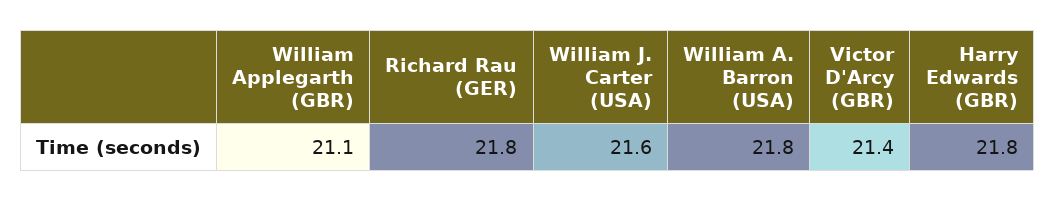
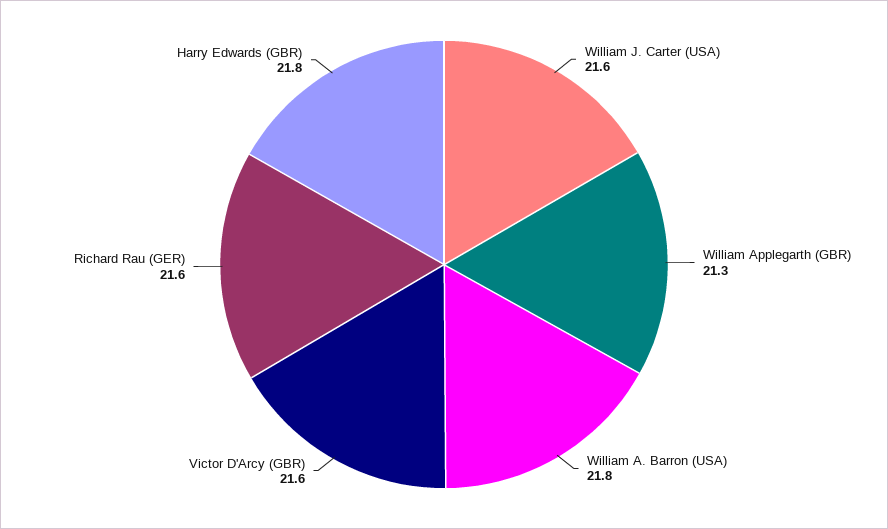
William Applegarth (GBR): 21.1 -> 21.3
Richard Rau (GER): 21.8 -> 21.6
Victor D'Arcy (GBR): 21.4 -> 21.6

